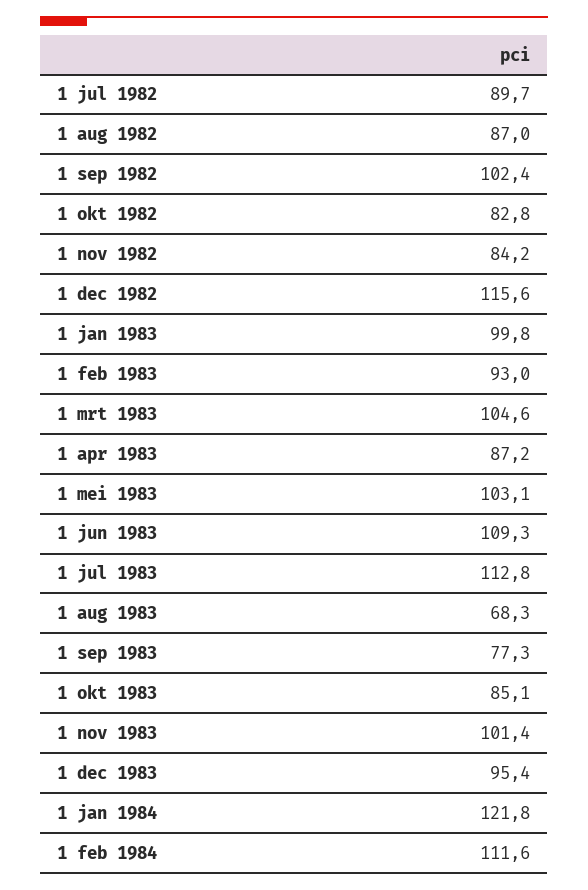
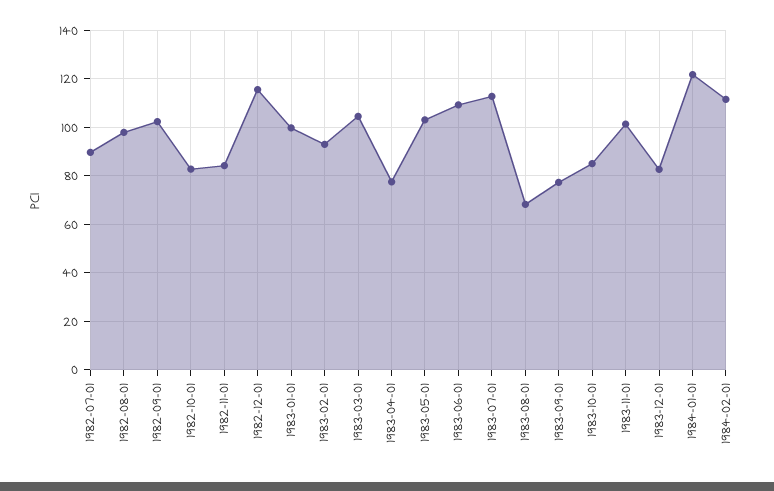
1 aug 1982: 87 -> 97.5
1 apr 1983: 87.2 -> 77.5
1 dec 1983: 95.4 -> 82.5

